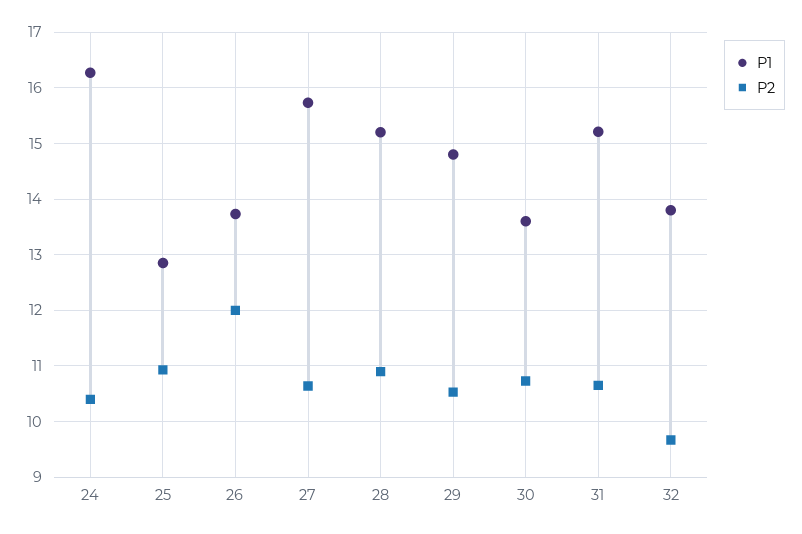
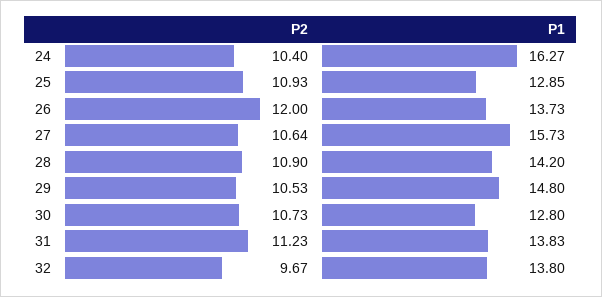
P1, 28: 15.2 -> 14.2
P1, 30: 13.6 -> 12.8
P1, 31: 15.2 -> 13.83
P2, 31: 10.6 -> 11.23

